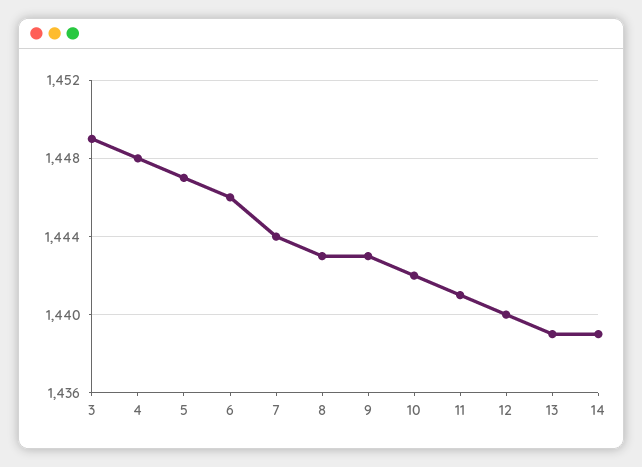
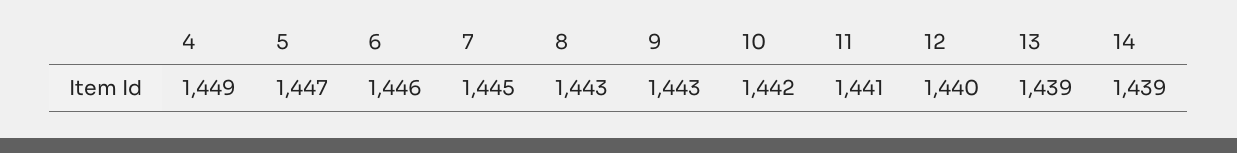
3: 1449 -> none
4: 1448 -> 1449
7: 1444 -> 1445

